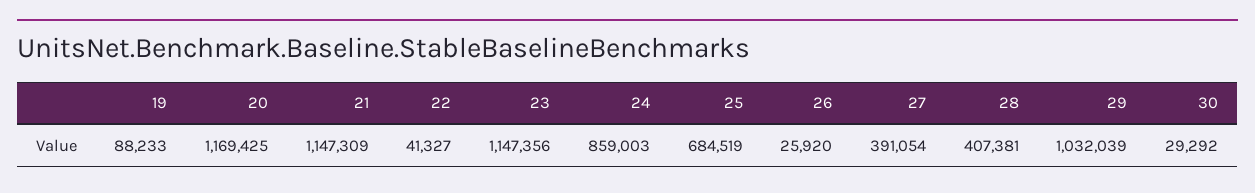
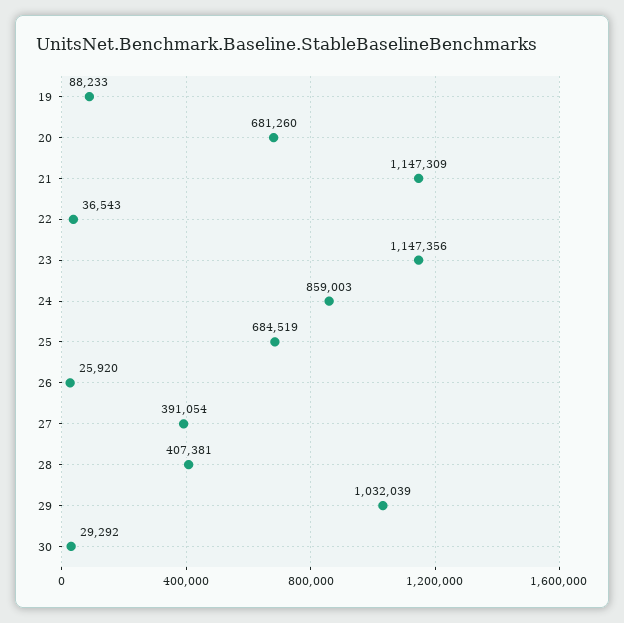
20: 1169425 -> 681260
22: 41327 -> 36543

